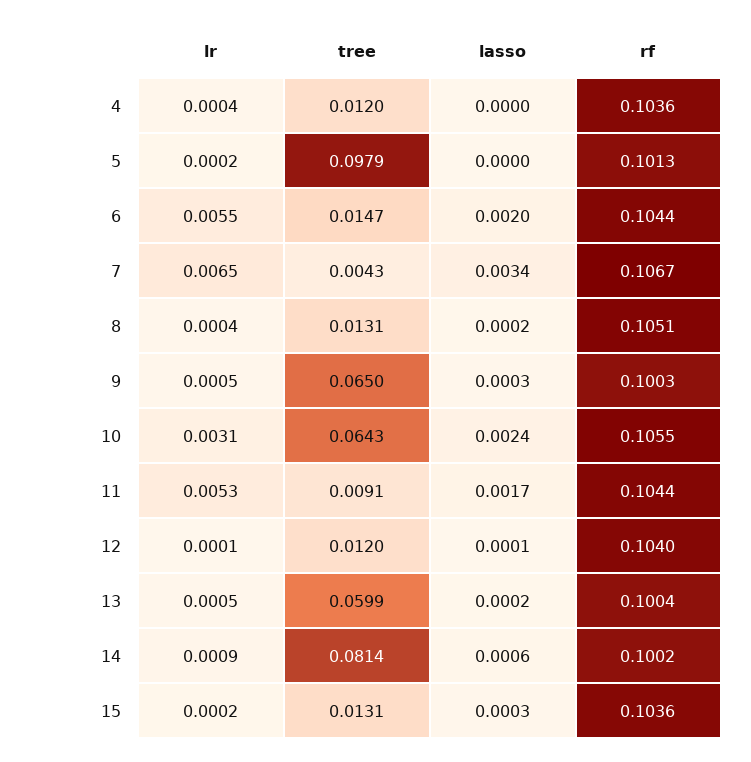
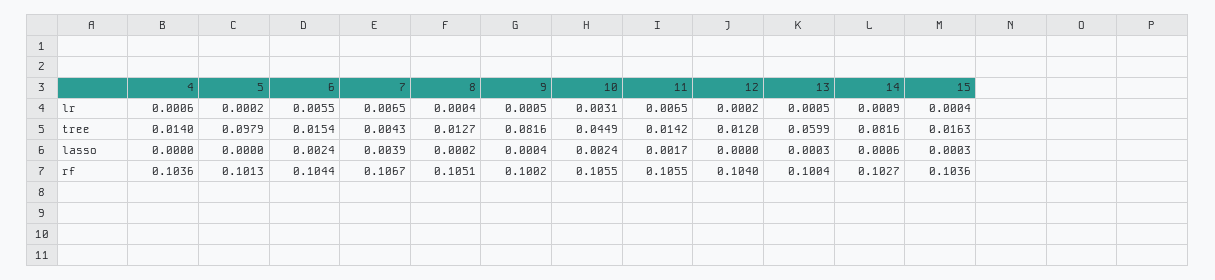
lr, 4: 0.0004 -> 0.0006
tree, 4: 0.012 -> 0.014
tree, 6: 0.0147 -> 0.0154
lasso, 6: 0.002 -> 0.0024
lasso, 7: 0.0034 -> 0.0039
tree, 8: 0.0131 -> 0.0127
tree, 9: 0.065 -> 0.0816
lasso, 9: 0.0003 -> 0.0004
rf, 9: 0.1003 -> 0.1002
tree, 10: 0.0643 -> 0.0449
lr, 11: 0.0053 -> 0.0065
tree, 11: 0.0091 -> 0.0142
rf, 11: 0.1044 -> 0.1055
lr, 12: 0.0001 -> 0.0002
lasso, 12: 0.0001 -> 0
lasso, 13: 0.0002 -> 0.0003
tree, 14: 0.0814 -> 0.0816
rf, 14: 0.1002 -> 0.1027
lr, 15: 0.0002 -> 0.0004
tree, 15: 0.0131 -> 0.0163

